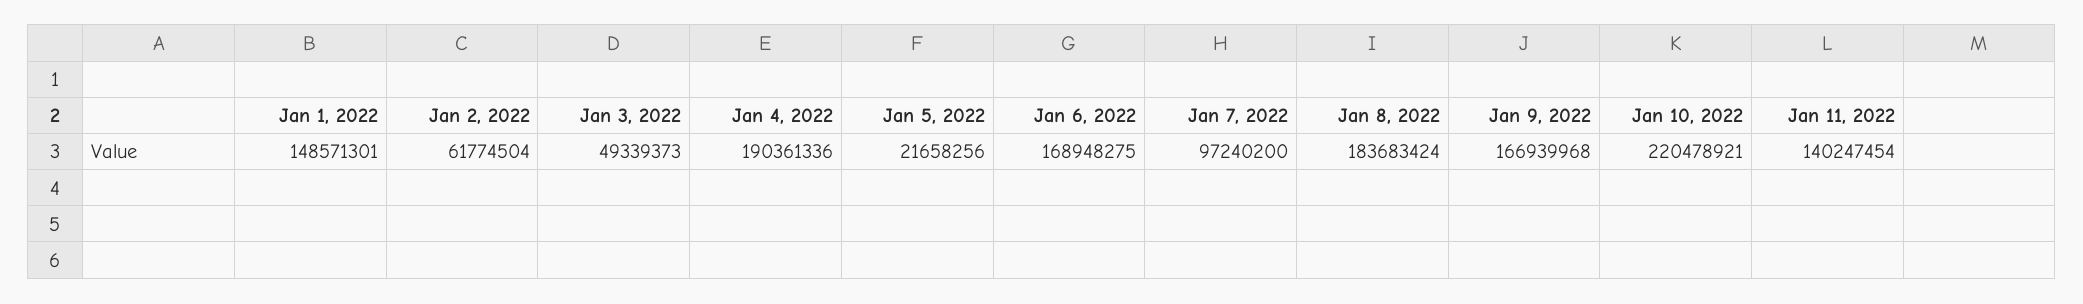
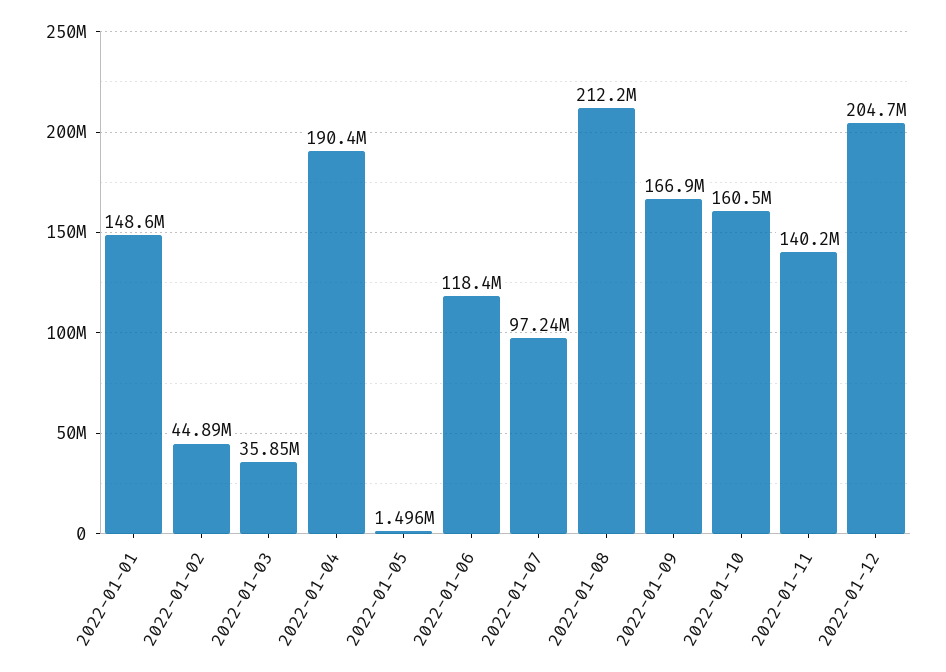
Jan 2, 2022: 61774504 -> 44890000
Jan 3, 2022: 49339373 -> 35850000
Jan 5, 2022: 21658256 -> 1496000
Jan 6, 2022: 168948275 -> 118400000
Jan 8, 2022: 183683424 -> 212200000
Jan 10, 2022: 220478921 -> 160500000
2022-01-12: none -> 204700000

